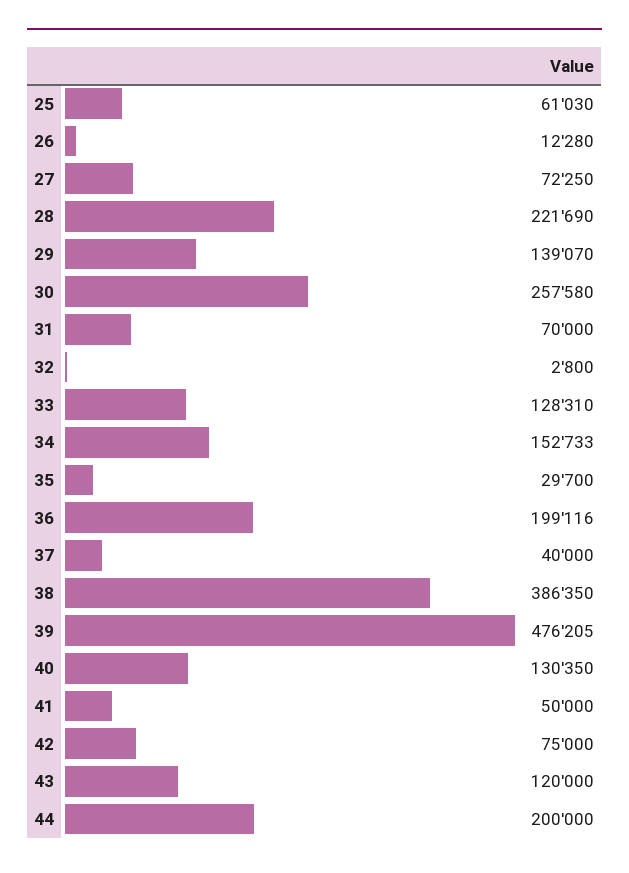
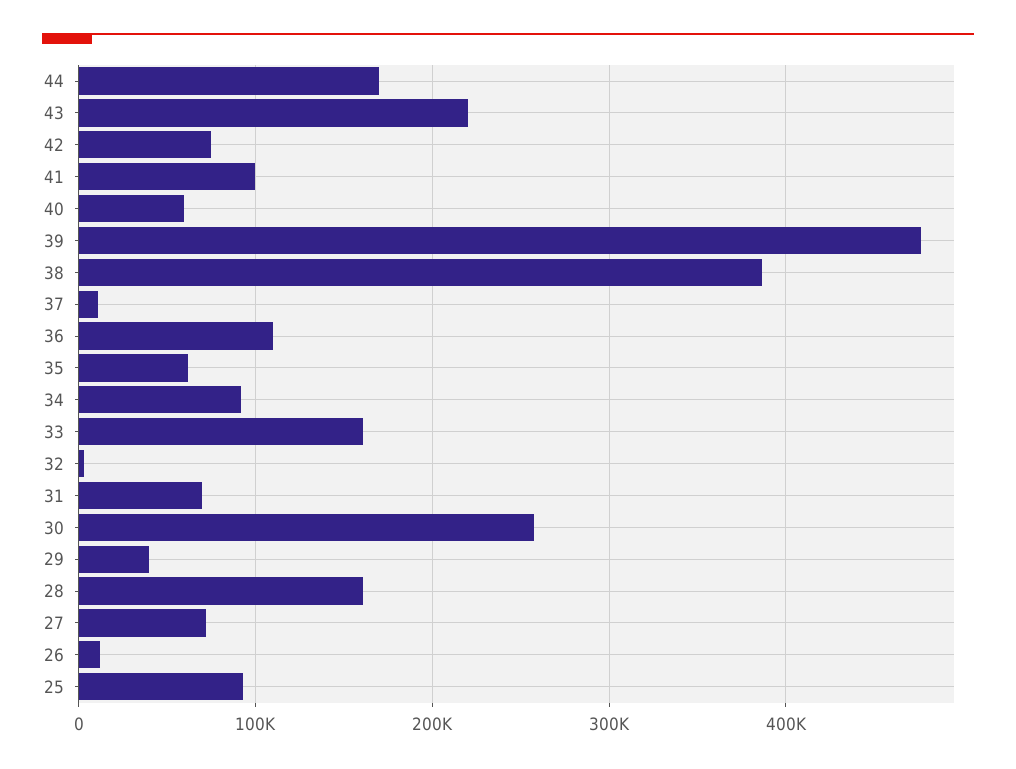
25: 61030 -> 90000
28: 221690 -> 160000
29: 139070 -> 40000
33: 128310 -> 160000
34: 152733 -> 90000
35: 29700 -> 60000
36: 199116 -> 110000
37: 40000 -> 10000
40: 130350 -> 60000
41: 50000 -> 100000
43: 120000 -> 220000
44: 200000 -> 170000

